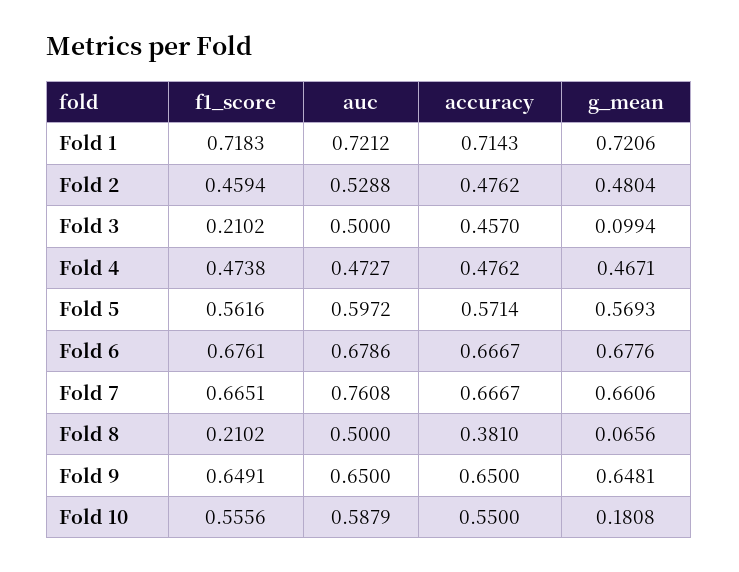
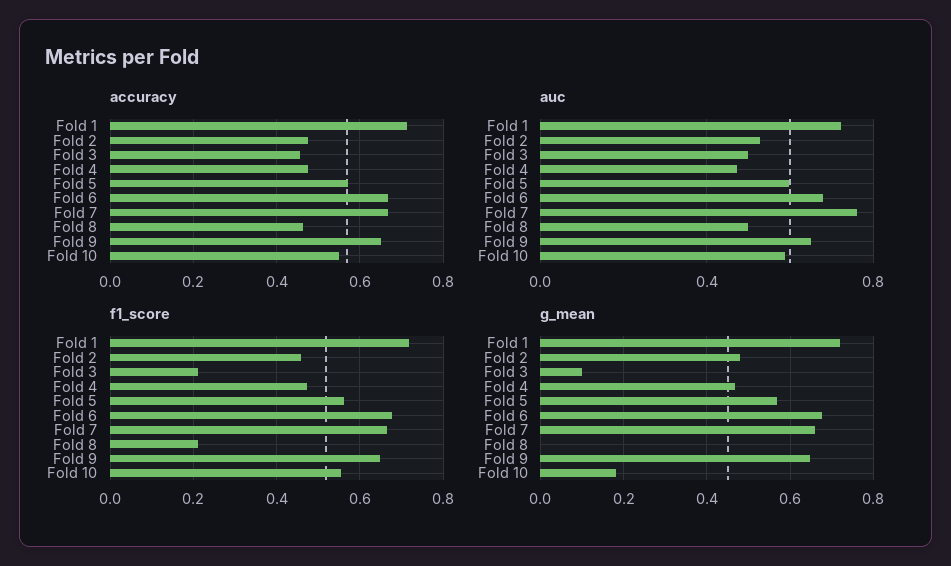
accuracy, Fold 8: 0.381 -> 0.46
g_mean, Fold 8: 0.0656 -> 0

